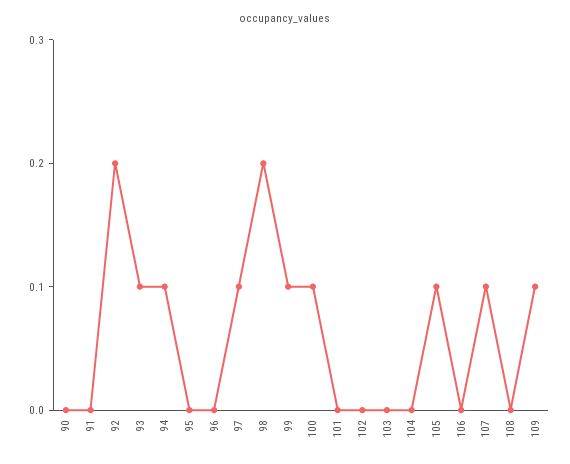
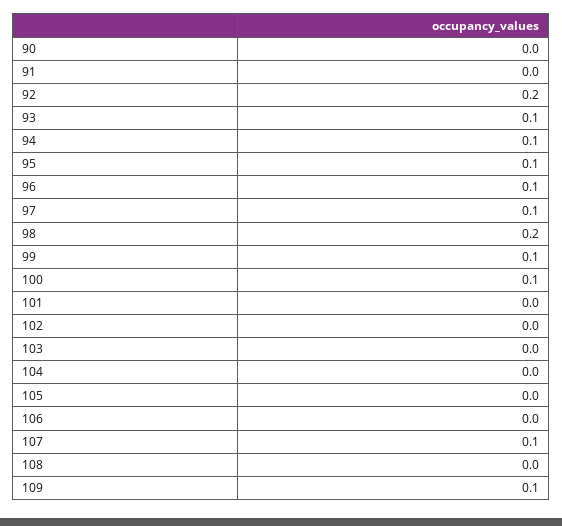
95: 0 -> 0.1
96: 0 -> 0.1
105: 0.1 -> 0

